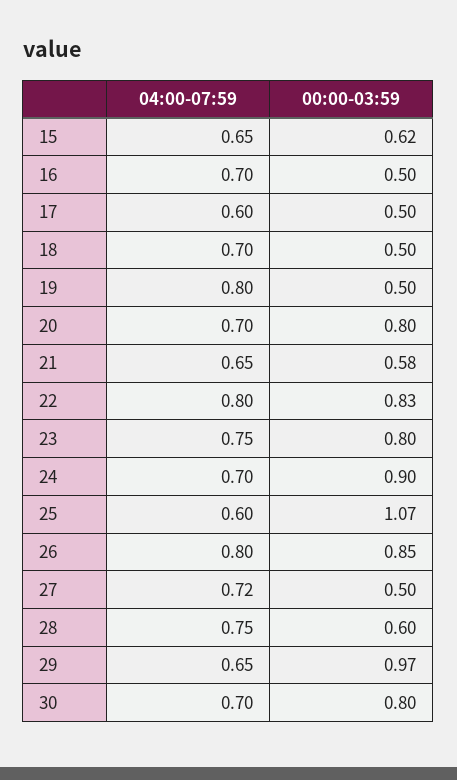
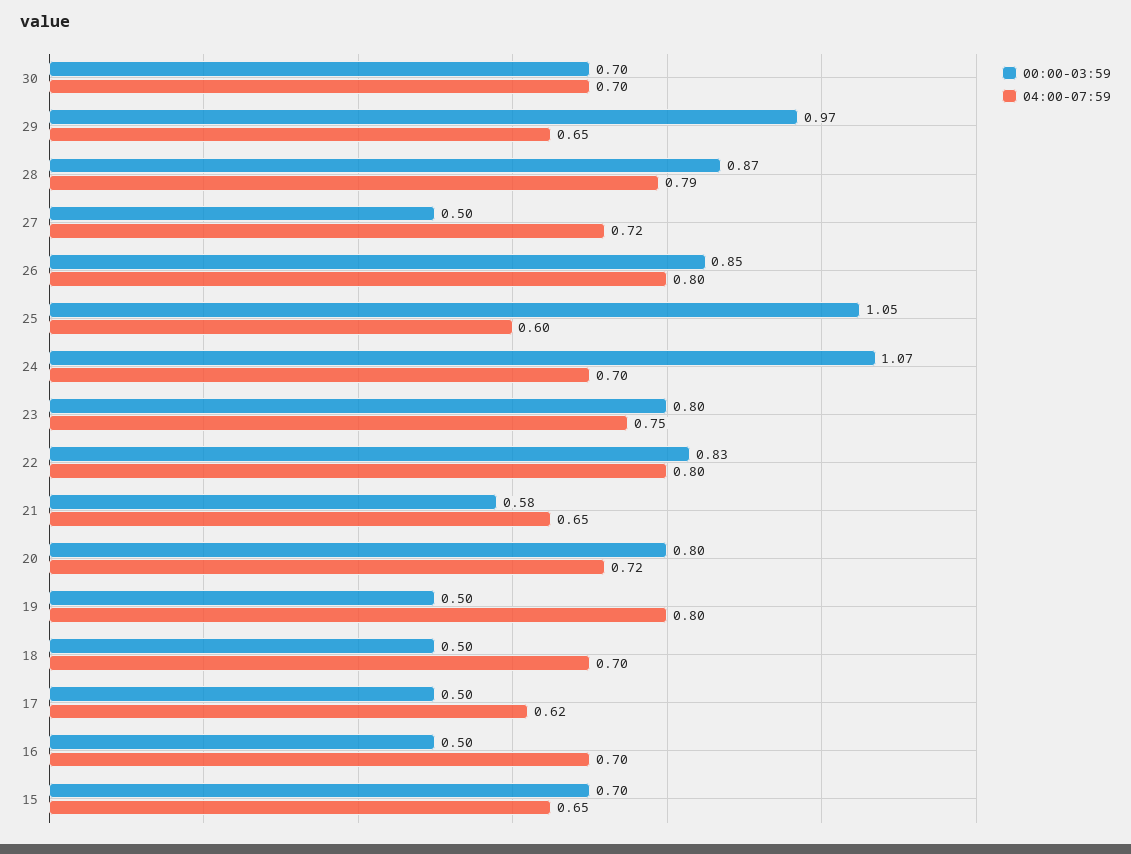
00:00-03:59, 15: 0.62 -> 0.7
04:00-07:59, 17: 0.6 -> 0.62
04:00-07:59, 20: 0.7 -> 0.72
00:00-03:59, 24: 0.9 -> 1.07
00:00-03:59, 25: 1.07 -> 1.05
04:00-07:59, 28: 0.75 -> 0.79
00:00-03:59, 28: 0.6 -> 0.87
00:00-03:59, 30: 0.8 -> 0.7

